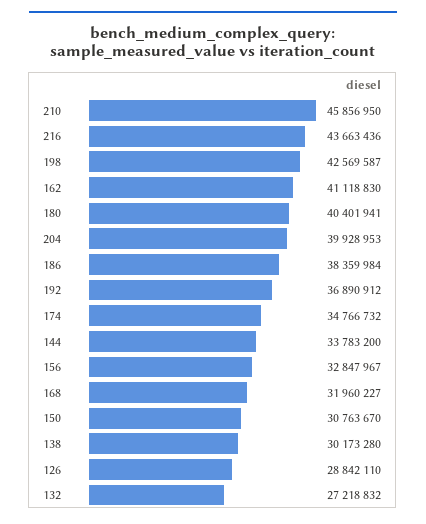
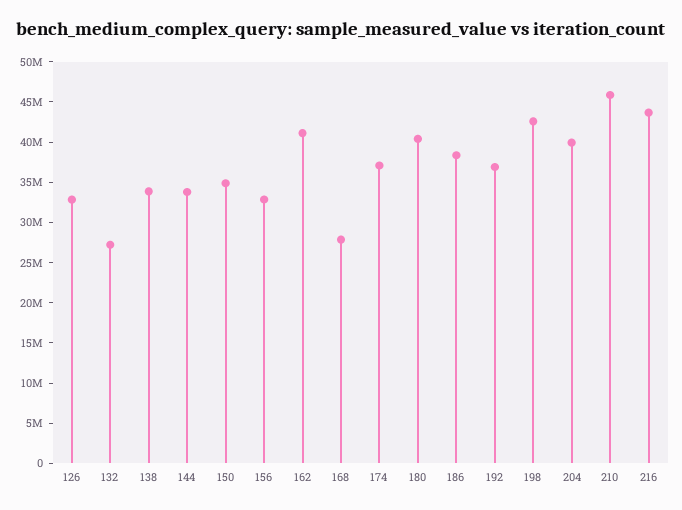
174: 34766732 -> 37000000
168: 31960227 -> 28000000
150: 30763670 -> 35000000
138: 30173280 -> 34000000
126: 28842110 -> 33000000

